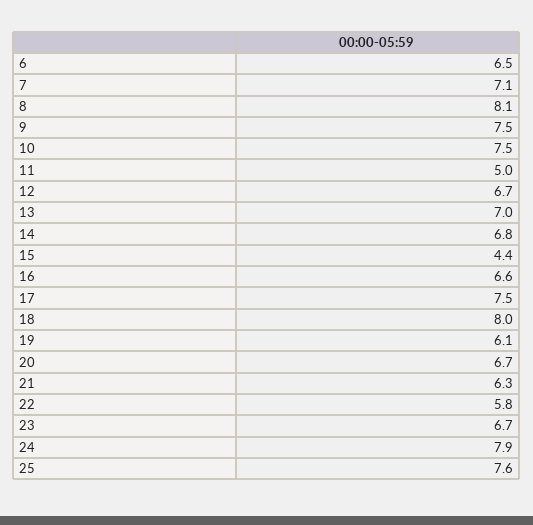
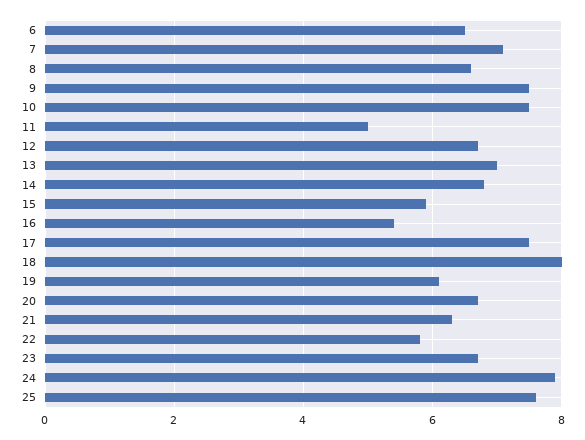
8: 8.1 -> 6.5
15: 4.4 -> 6
16: 6.6 -> 5.5

